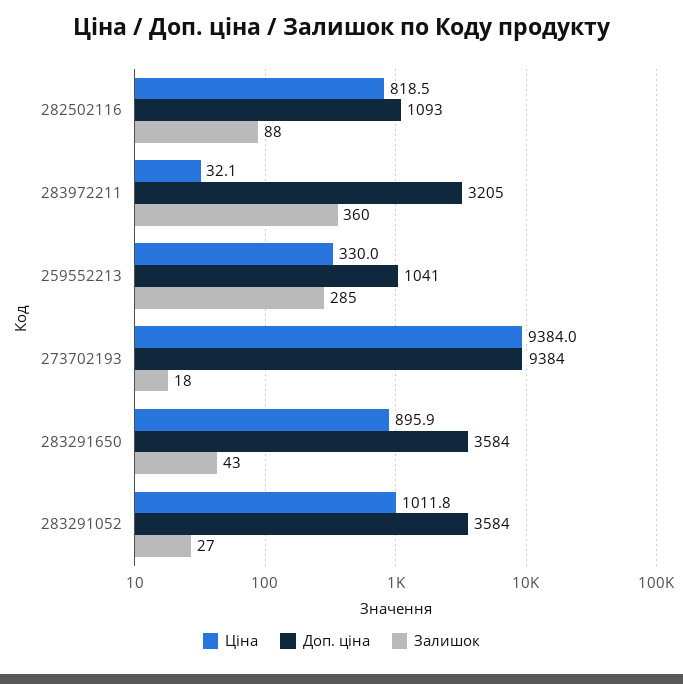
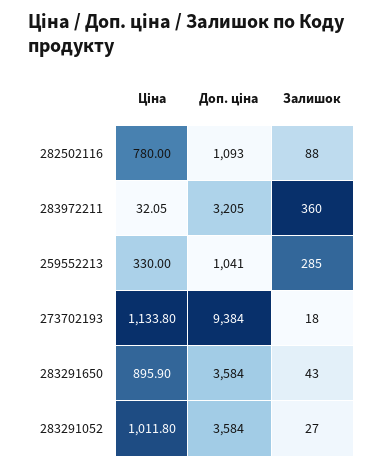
Ціна, 282502116: 818.5 -> 780
Ціна, 273702193: 9384 -> 1133.8

